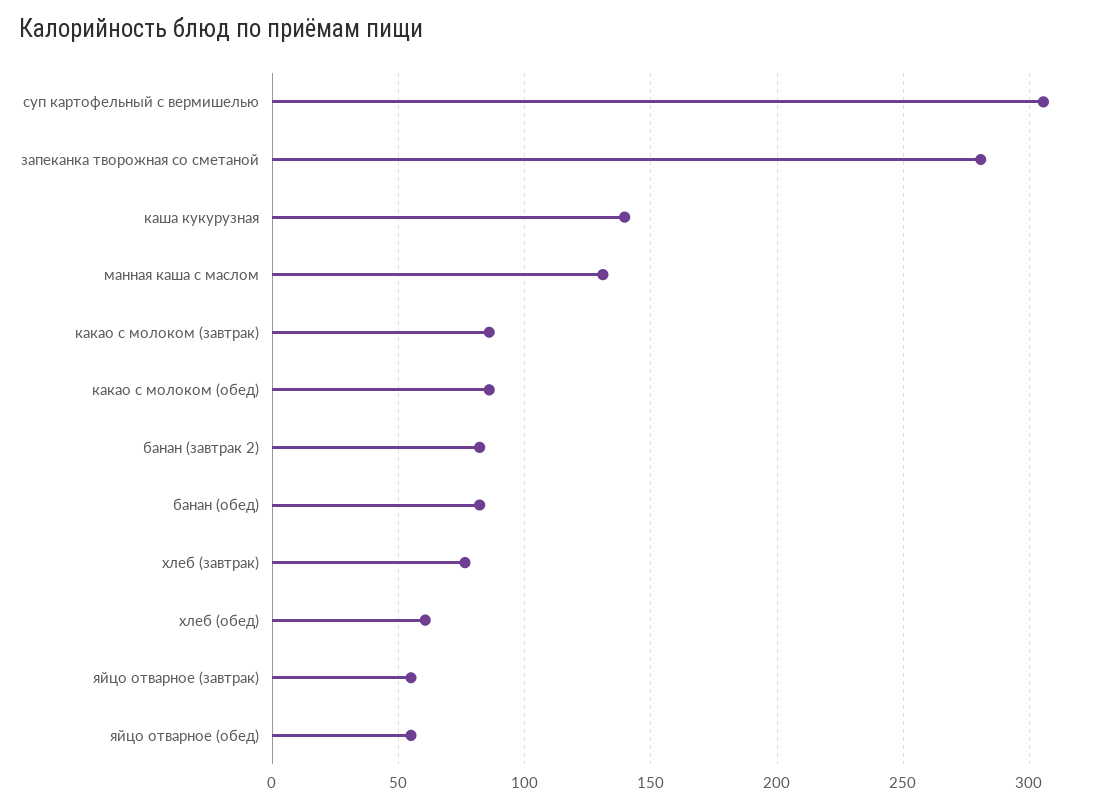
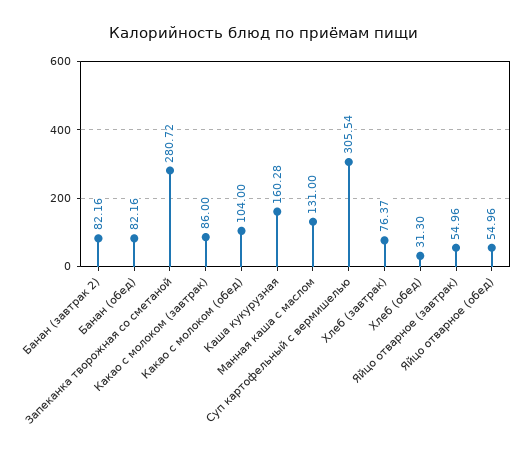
каша кукурузная: 140 -> 160.28
какао с молоком (обед): 85 -> 104
хлеб (обед): 60 -> 31.3

